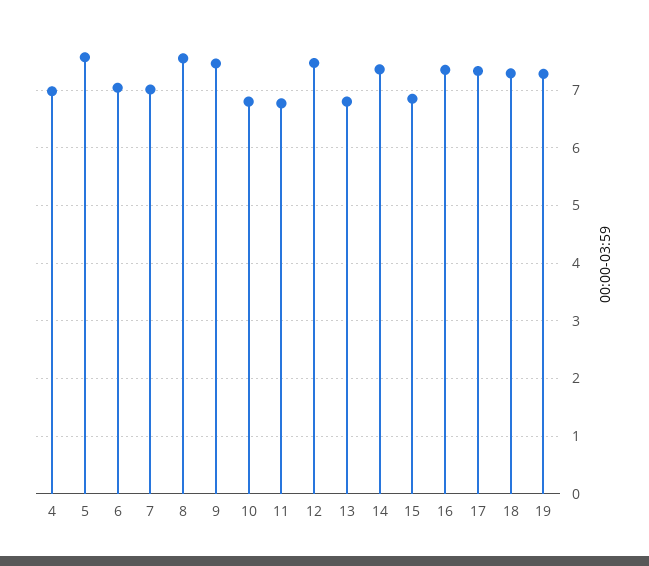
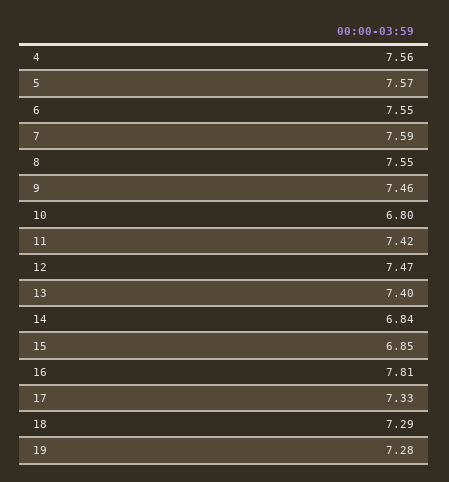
4: 7 -> 7.56
6: 7 -> 7.55
7: 7 -> 7.59
11: 6.8 -> 7.42
13: 6.8 -> 7.4
14: 7.4 -> 6.84
16: 7.4 -> 7.81

